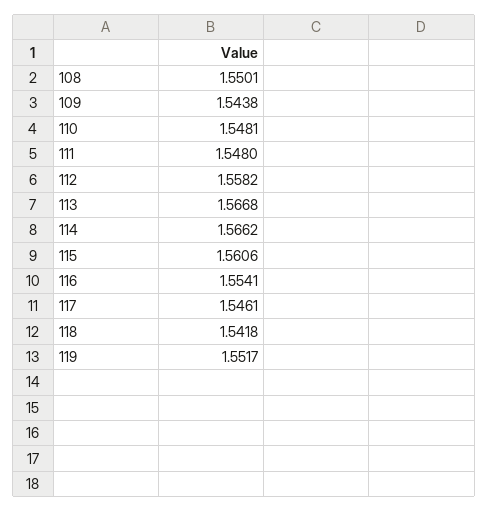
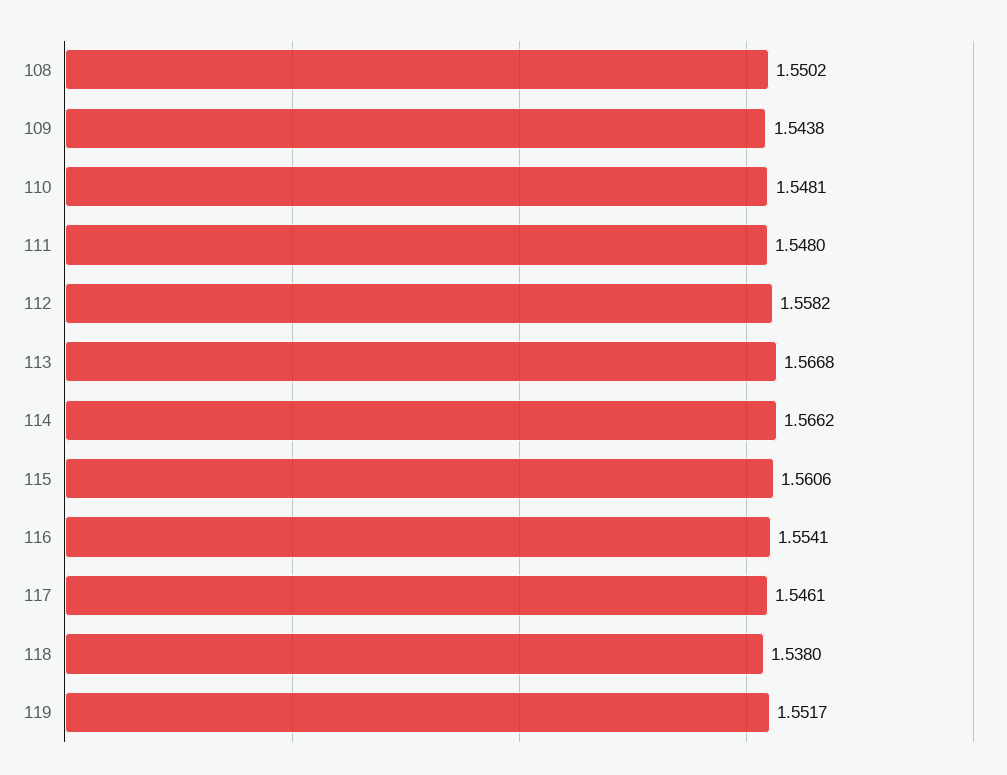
108: 1.5501 -> 1.5502
118: 1.5418 -> 1.538

